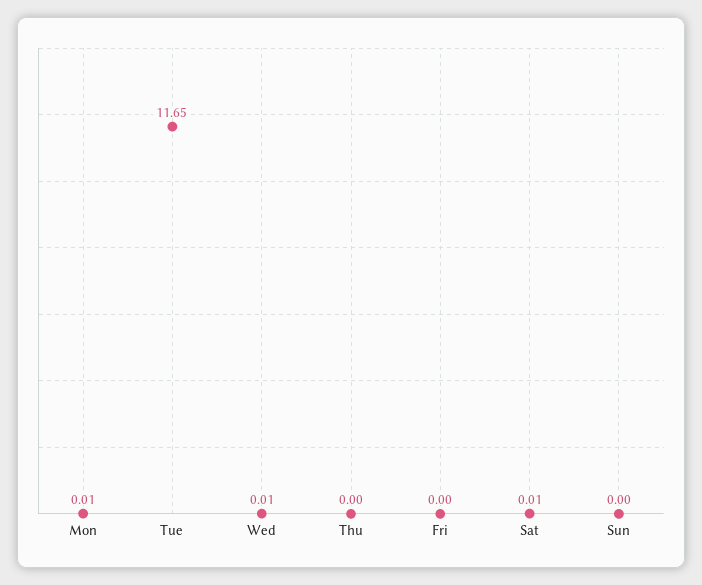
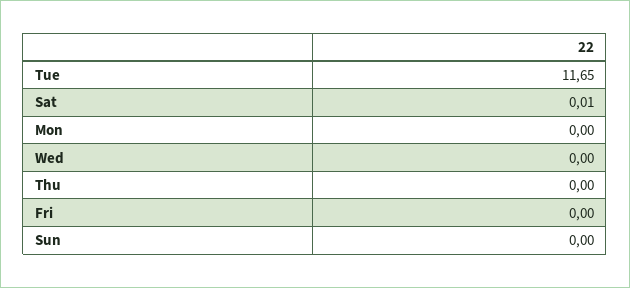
Mon: 0.01 -> 0
Wed: 0.01 -> 0

